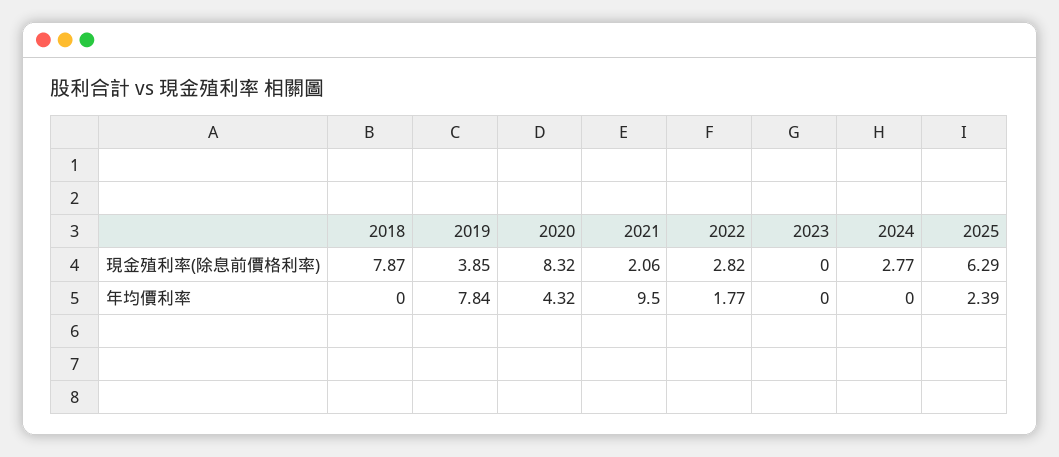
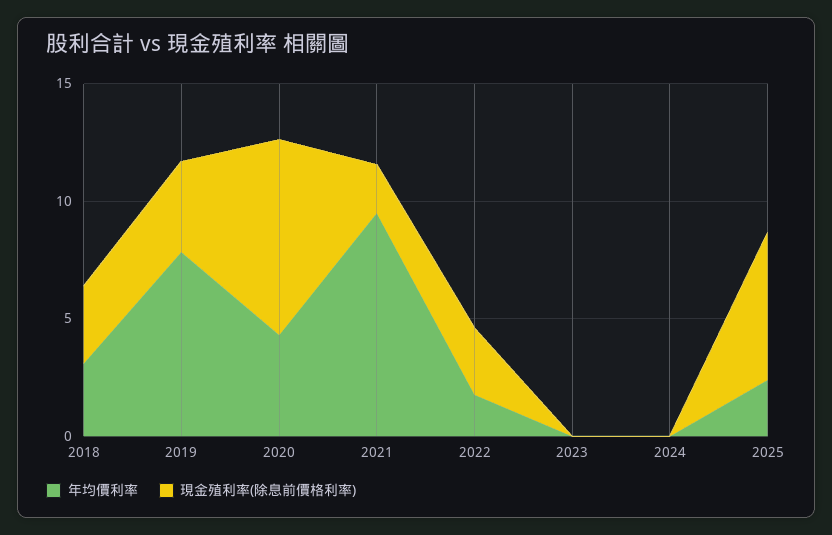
現金殖利率(除息前價格利率), 2018: 7.87 -> 3
現金殖利率(除息前價格利率), 2024: 2.77 -> 0
年均價利率, 2018: 0 -> 3

